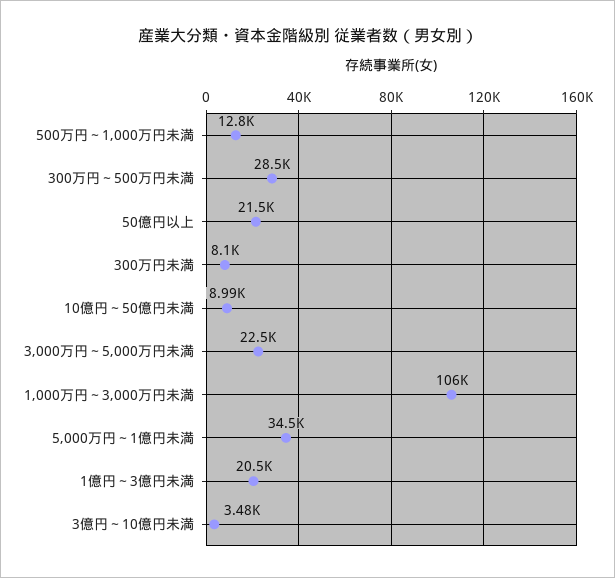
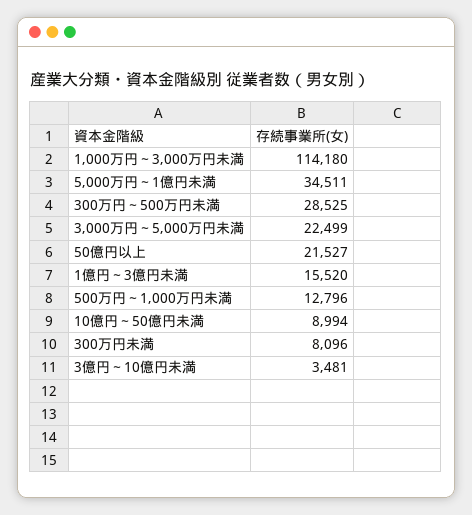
1,000万円～3,000万円未満: 106000 -> 114180
1億円～3億円未満: 20500 -> 15520

